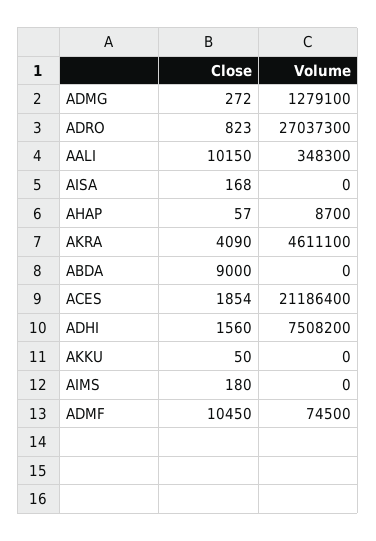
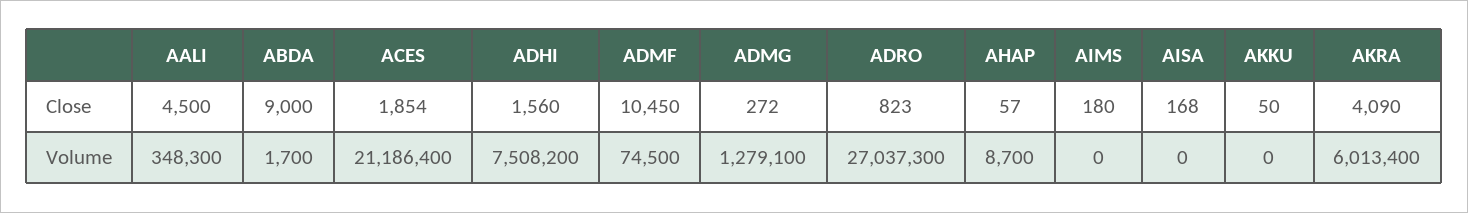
Close, AALI: 10150 -> 4500
Volume, AKRA: 4611100 -> 6013400
Volume, ABDA: 0 -> 1700

